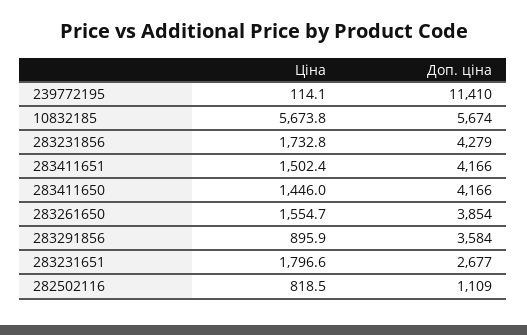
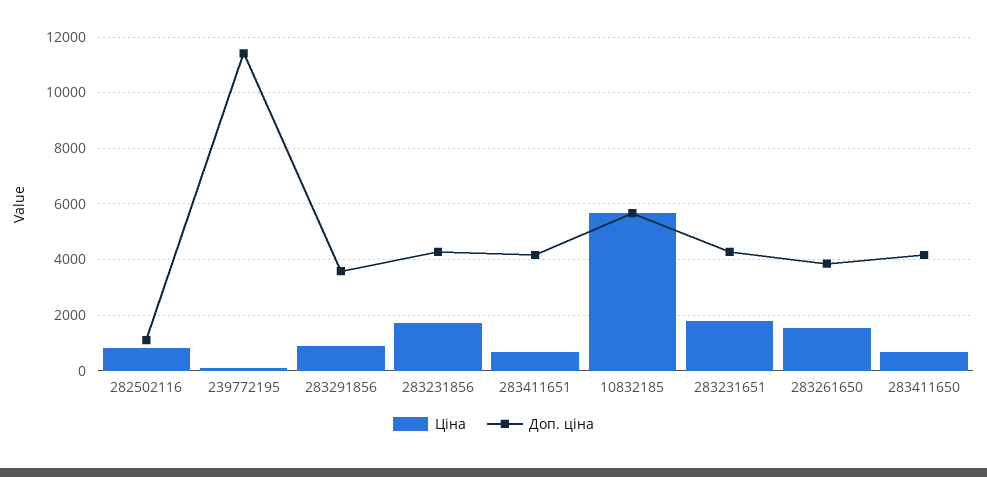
Ціна, 283411651: 1502.4 -> 750
Ціна, 283411650: 1446 -> 750
Доп. ціна, 283231651: 2677 -> 4250

